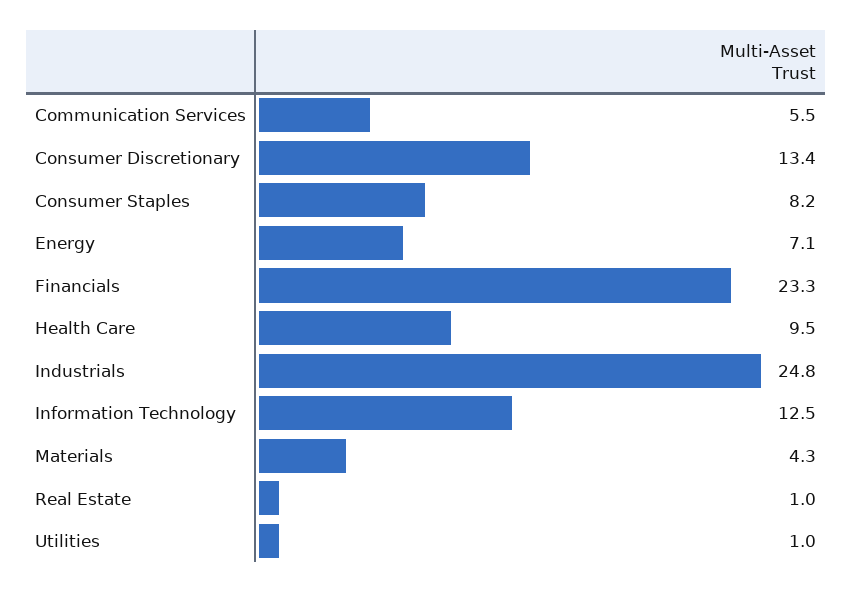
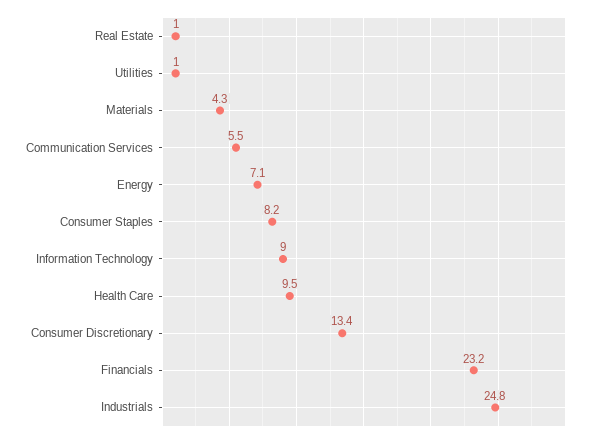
Financials: 23.3 -> 23.2
Information Technology: 12.5 -> 9

